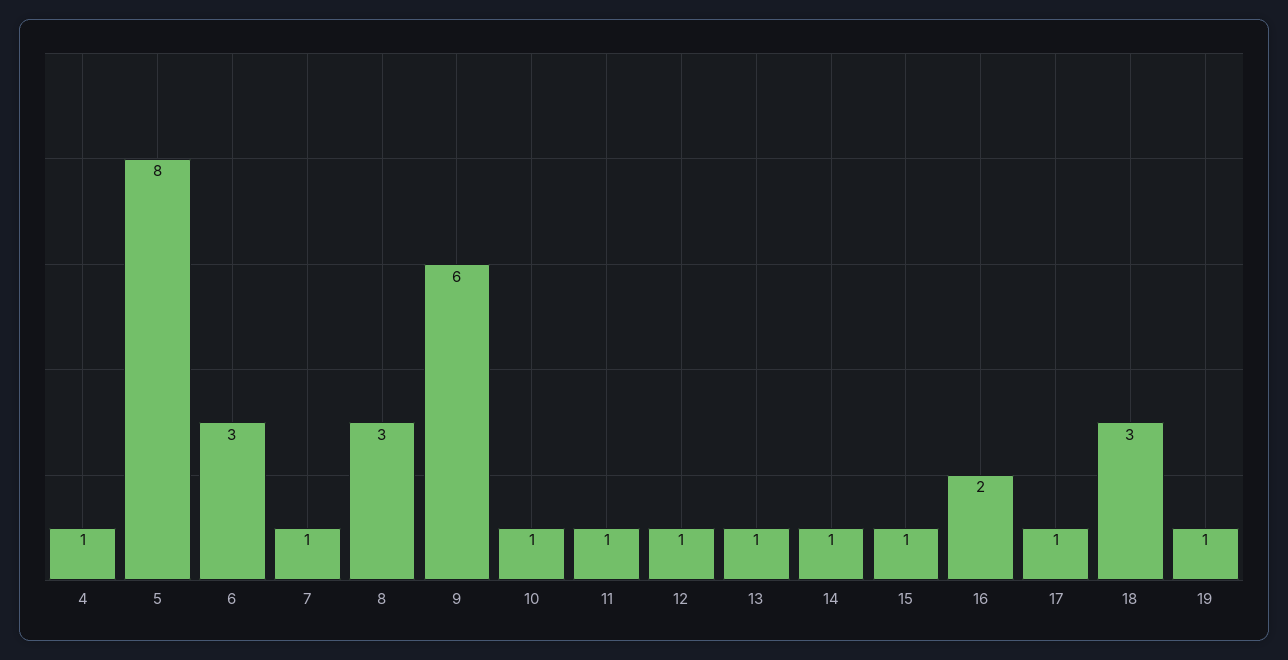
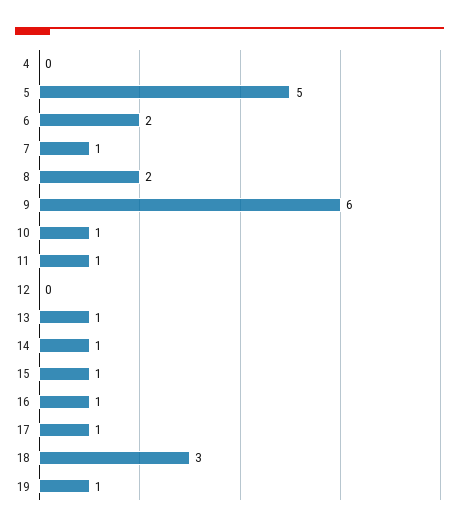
4: 1 -> 0
5: 8 -> 5
6: 3 -> 2
8: 3 -> 2
12: 1 -> 0
16: 2 -> 1

